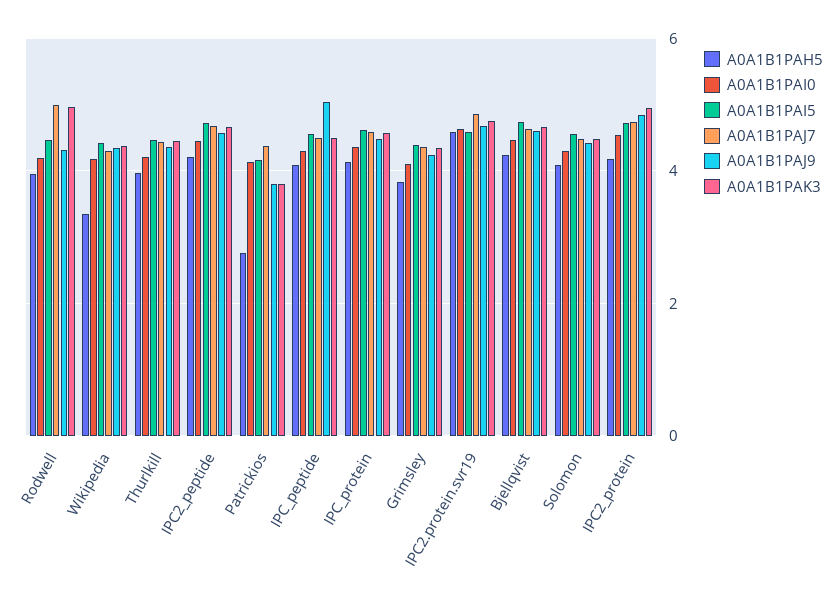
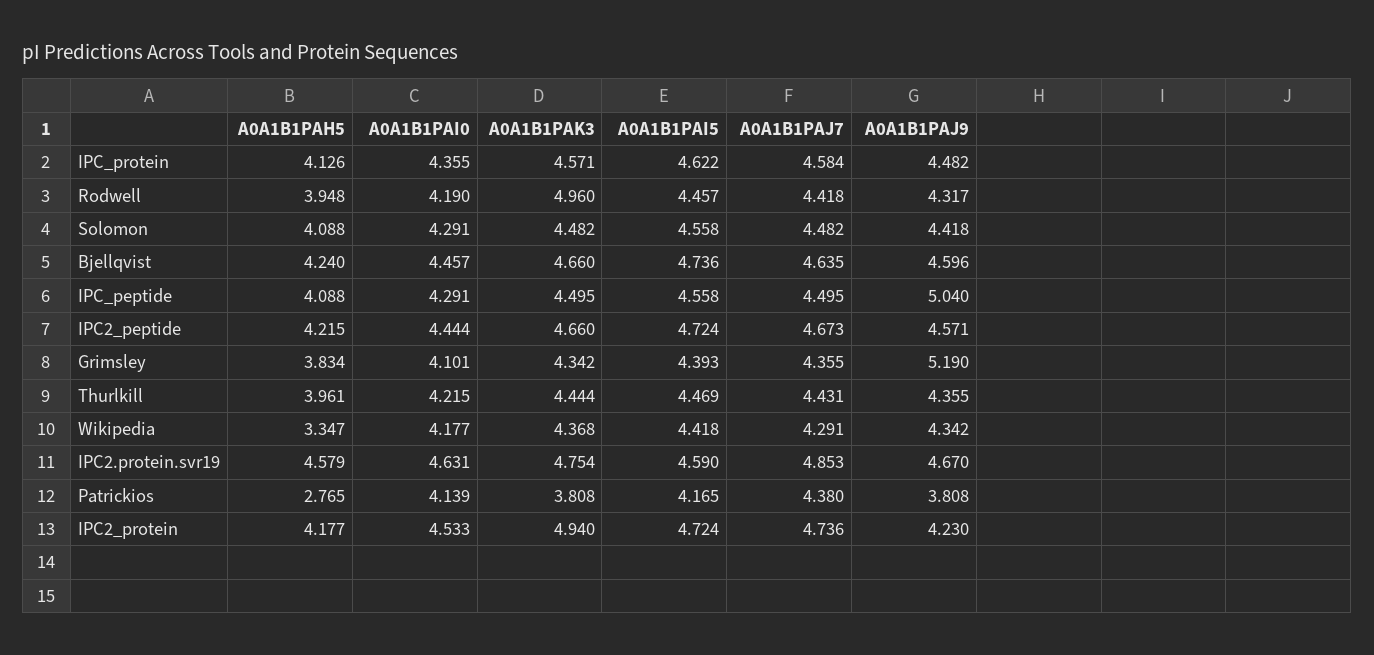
A0A1B1PAJ7, Rodwell: 5 -> 4.418
A0A1B1PAJ9, Grimsley: 4.2 -> 5.19
A0A1B1PAJ9, IPC2_protein: 4.8 -> 4.23

